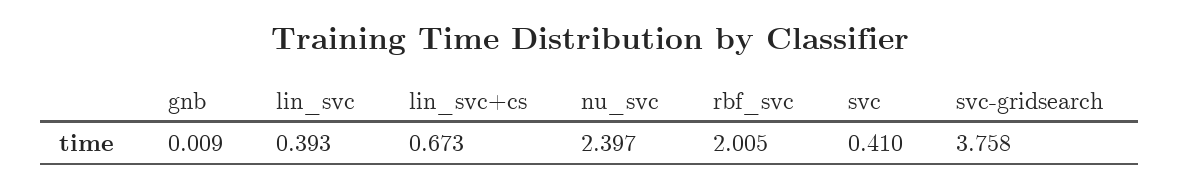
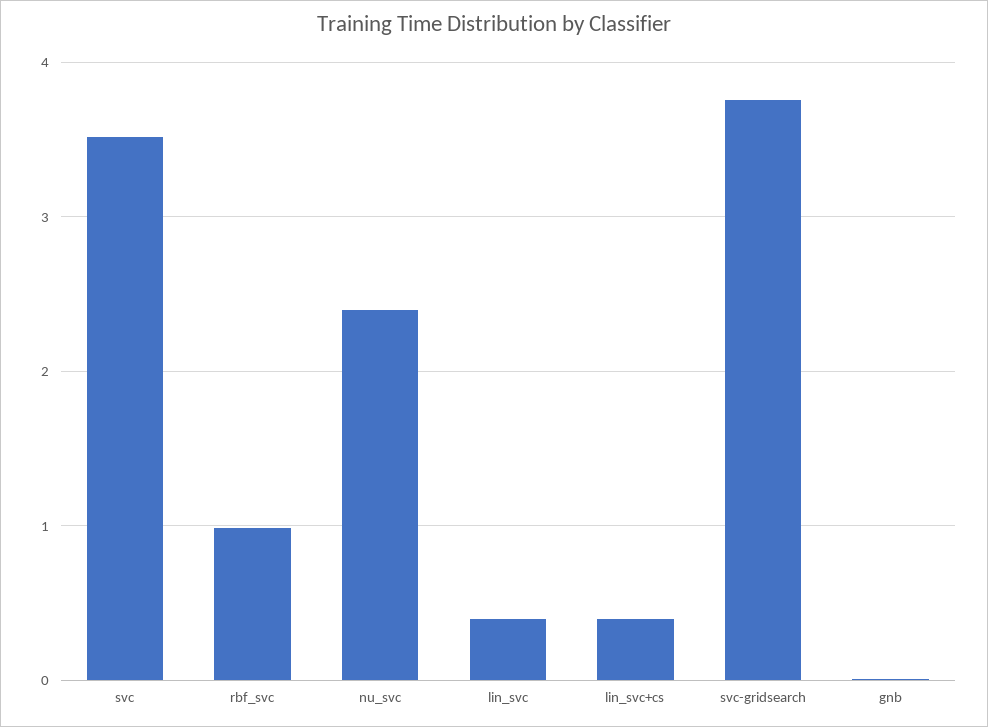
lin_svc+cs: 0.673 -> 0.4
rbf_svc: 2.005 -> 1
svc: 0.41 -> 3.5

